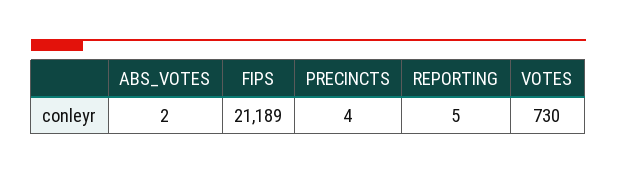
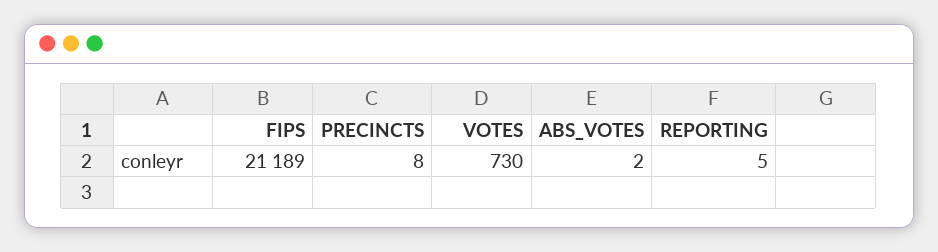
PRECINCTS: 4 -> 8

